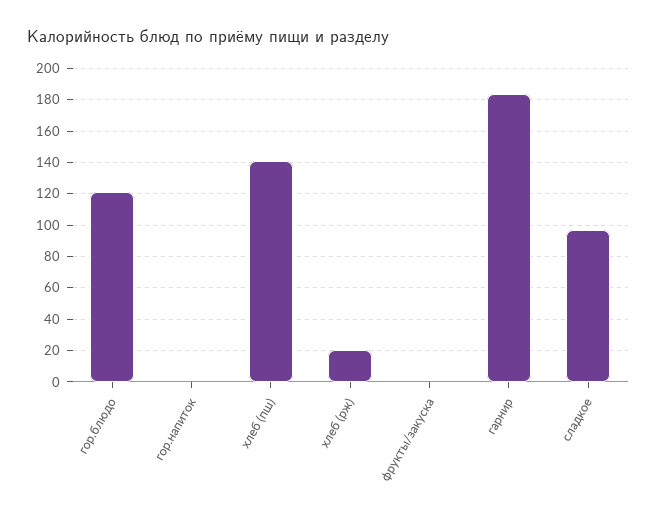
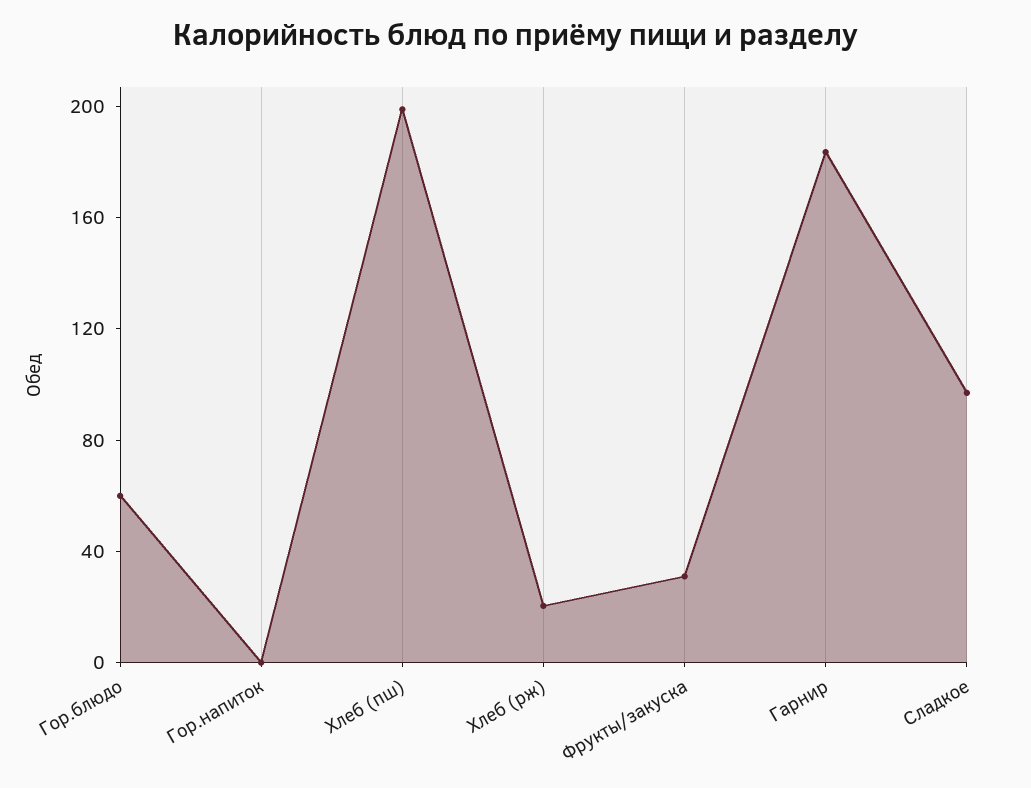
гор.блюдо: 120 -> 60
хлеб (пш): 140 -> 200
фрукты/закуска: 0 -> 30

